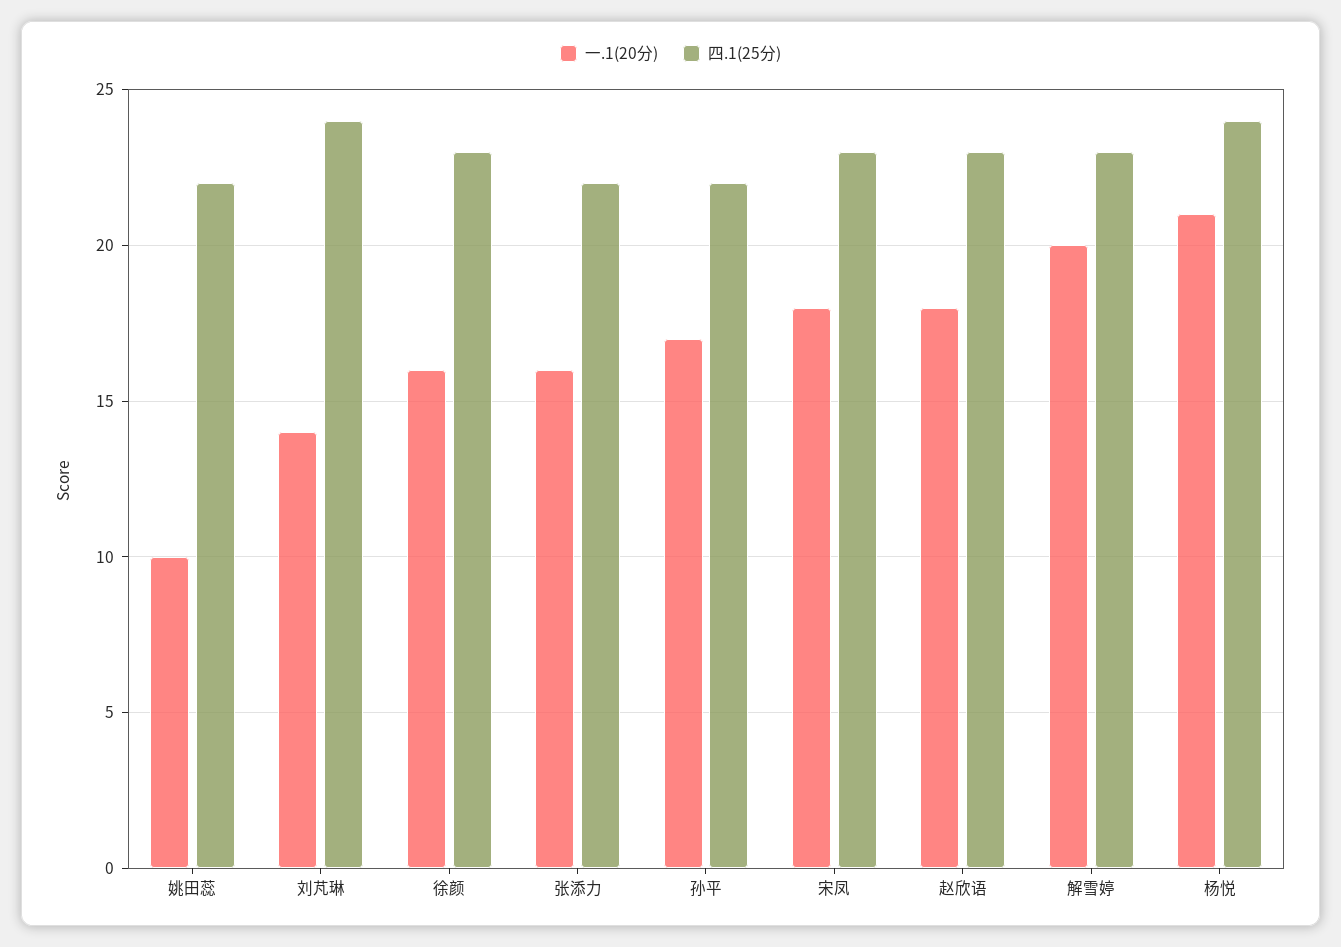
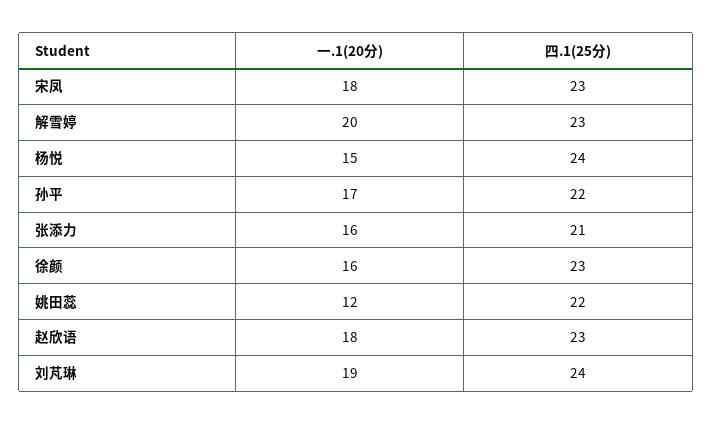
一.1(20分), 姚田蕊: 10 -> 12
一.1(20分), 刘芃琳: 14 -> 19
四.1(25分), 张添力: 22 -> 21
一.1(20分), 杨悦: 21 -> 15

